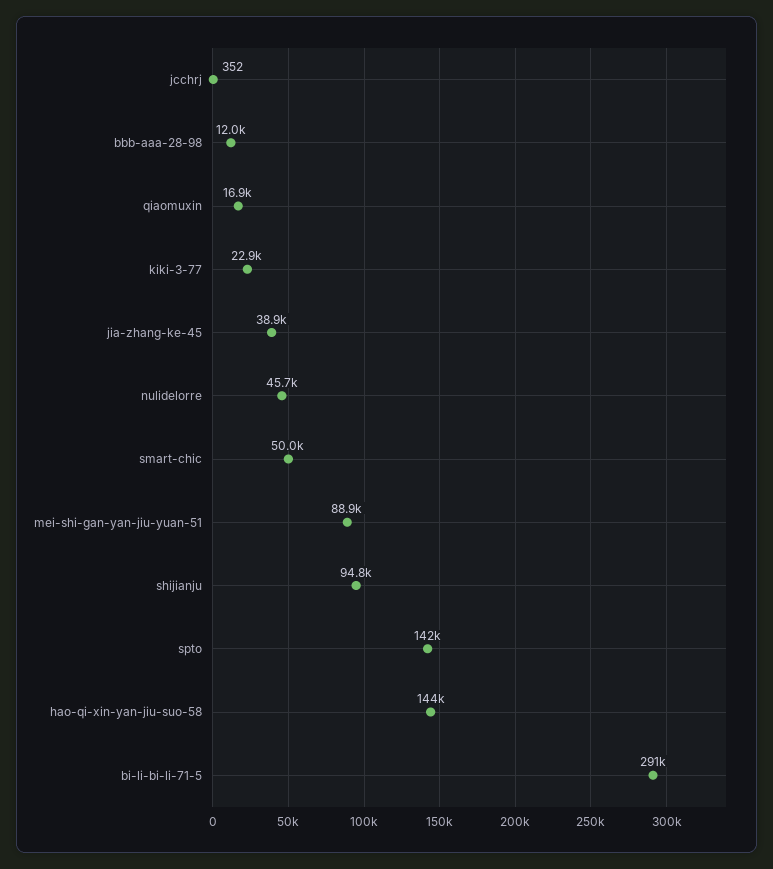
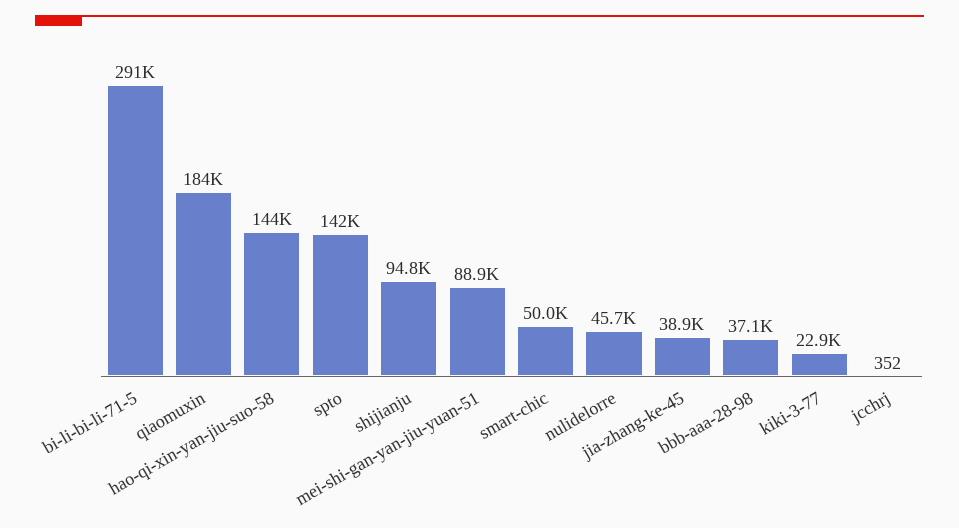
bbb-aaa-28-98: 12000 -> 37100
qiaomuxin: 16900 -> 184000

